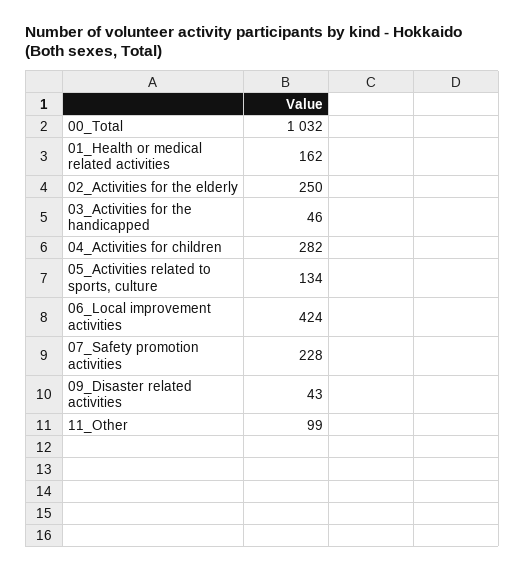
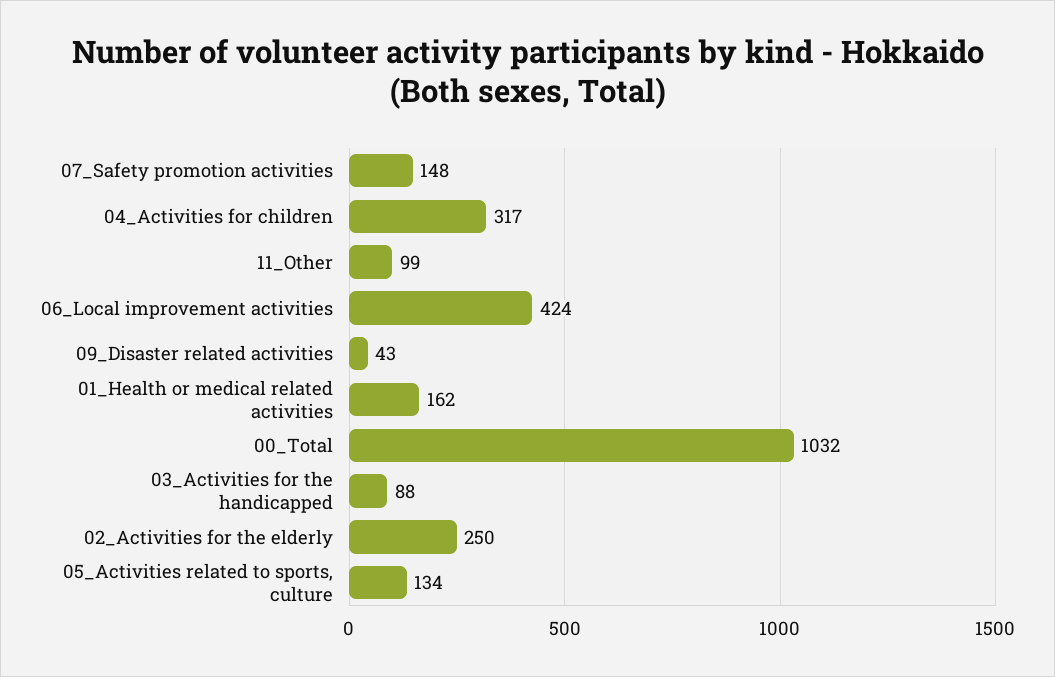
03_Activities for the handicapped: 46 -> 88
04_Activities for children: 282 -> 317
07_Safety promotion activities: 228 -> 148

